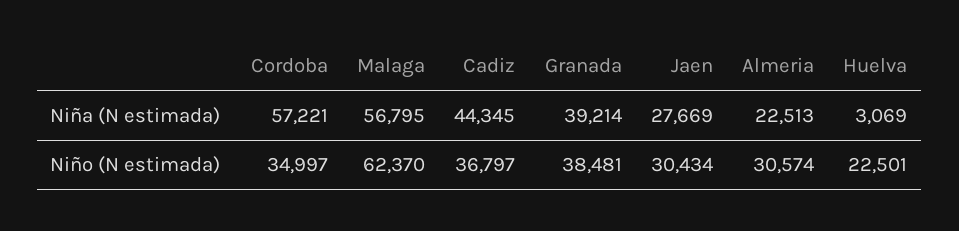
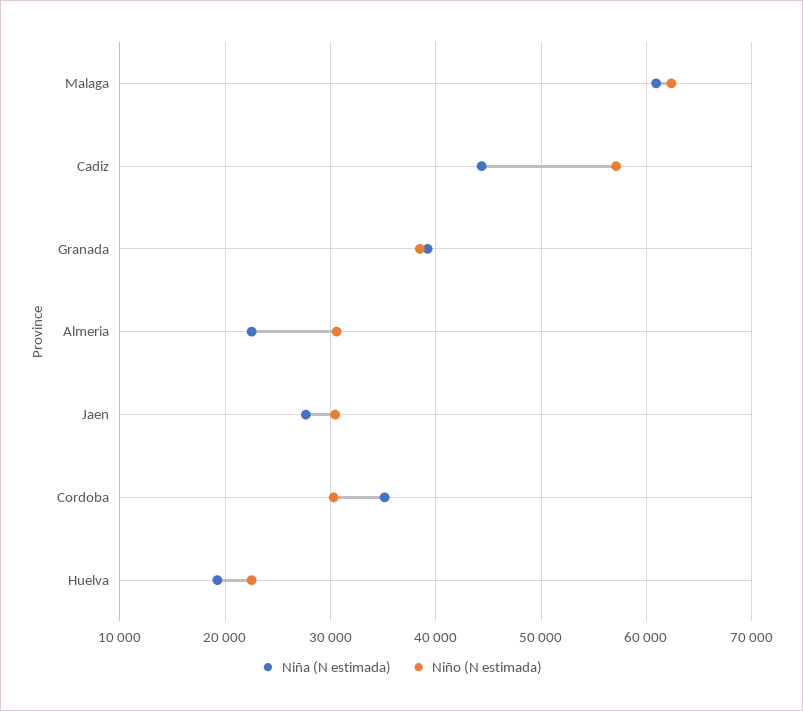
Niña (N estimada), Cordoba: 57221 -> 35000
Niña (N estimada), Malaga: 56795 -> 61000
Niña (N estimada), Huelva: 3069 -> 19000
Niño (N estimada), Cordoba: 34997 -> 30000
Niño (N estimada), Cadiz: 36797 -> 57000

